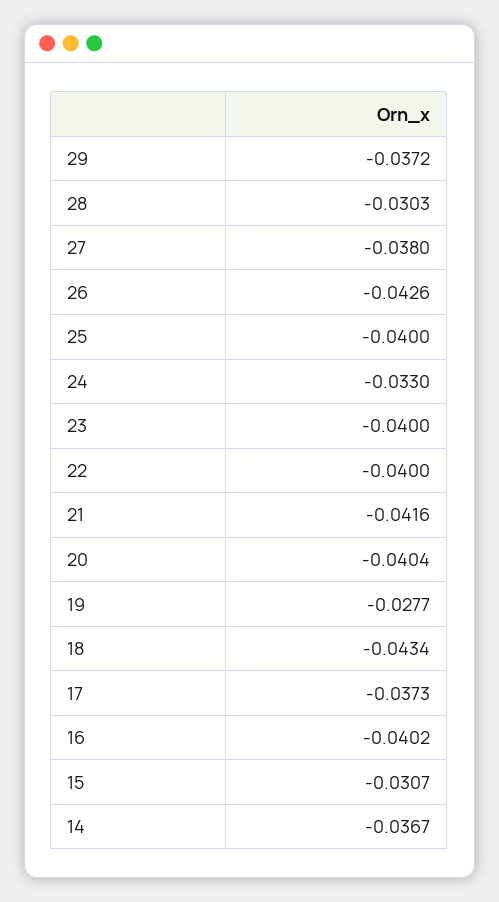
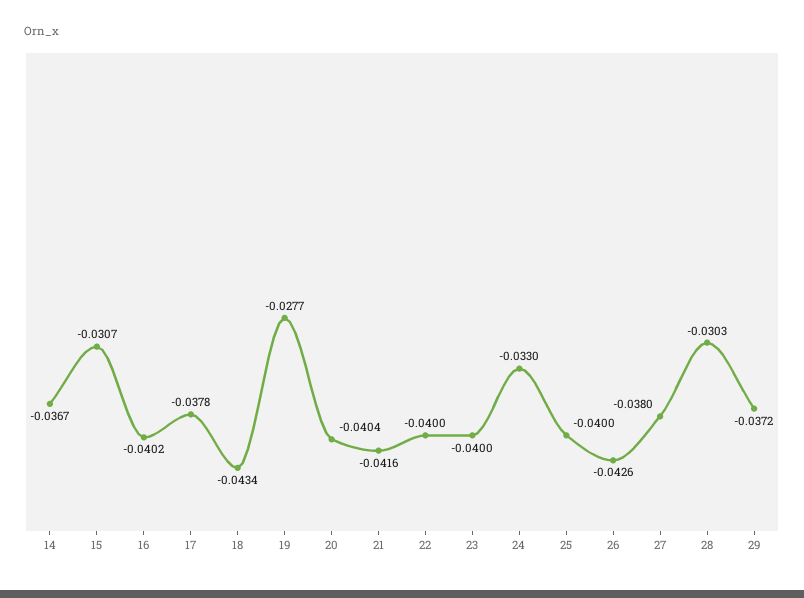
17: -0.0373 -> -0.0378

